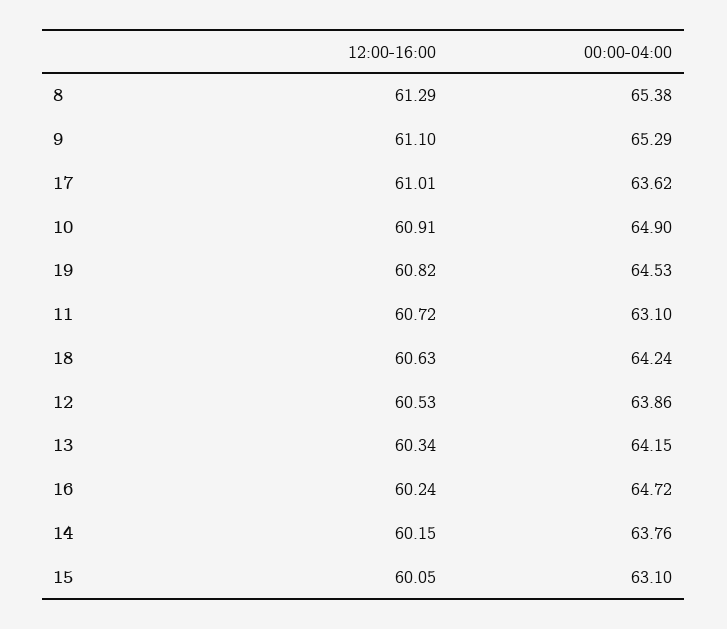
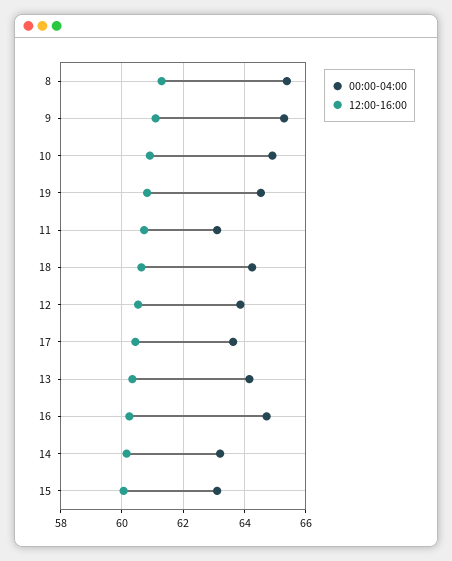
12:00-16:00, 17: 61.01 -> 60.4
00:00-04:00, 14: 63.76 -> 63.2

